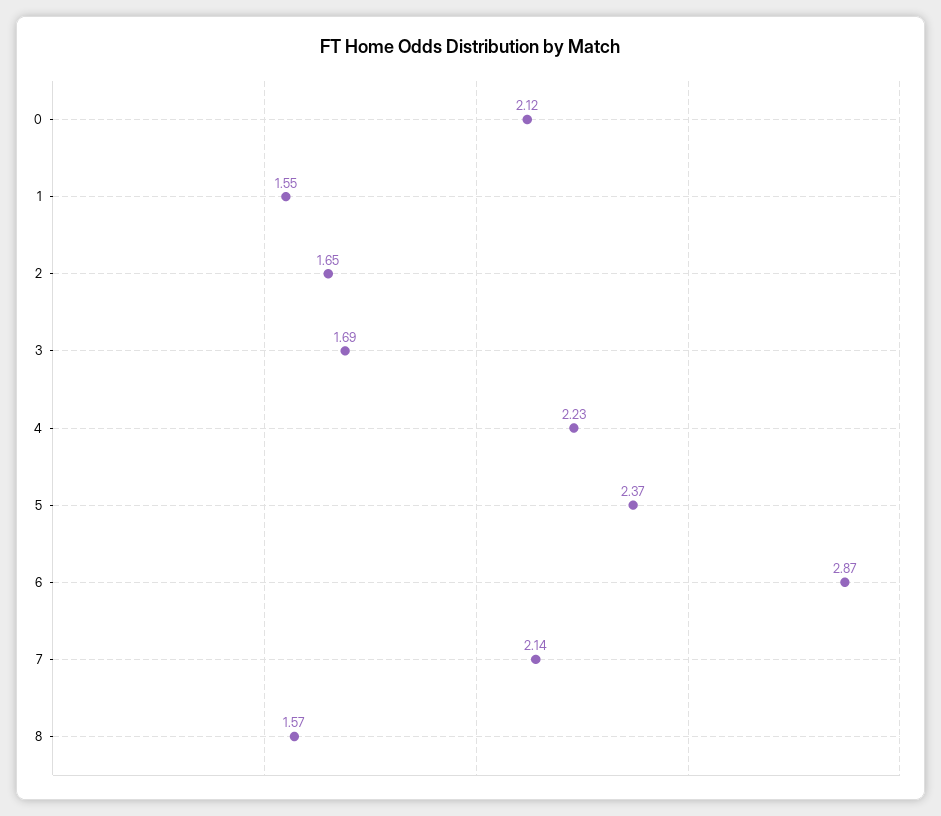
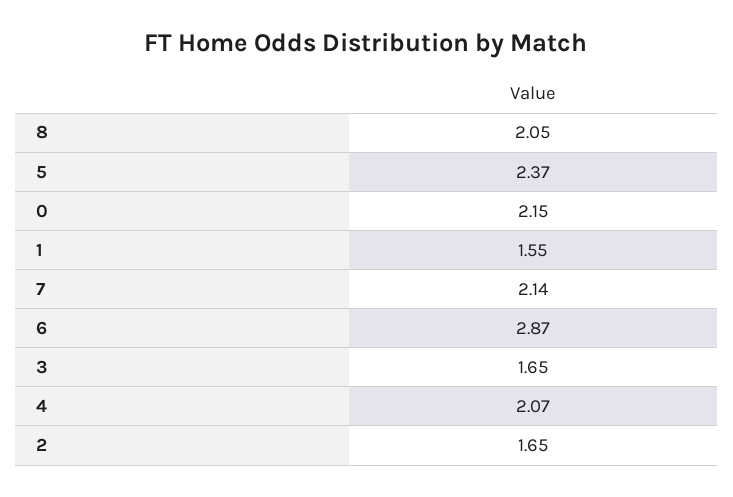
0: 2.12 -> 2.15
3: 1.69 -> 1.65
4: 2.23 -> 2.07
8: 1.57 -> 2.05

